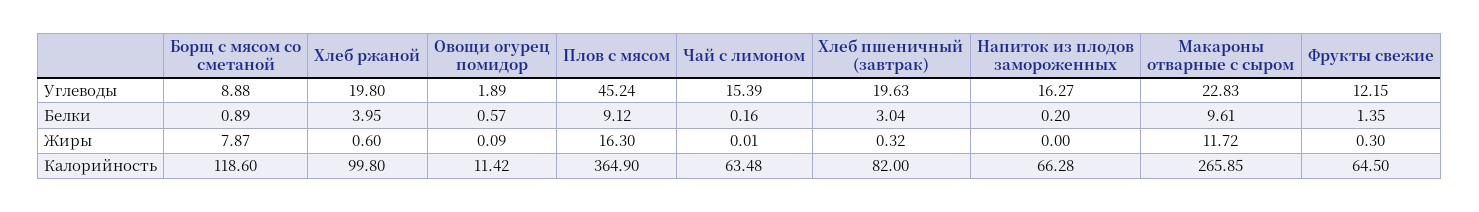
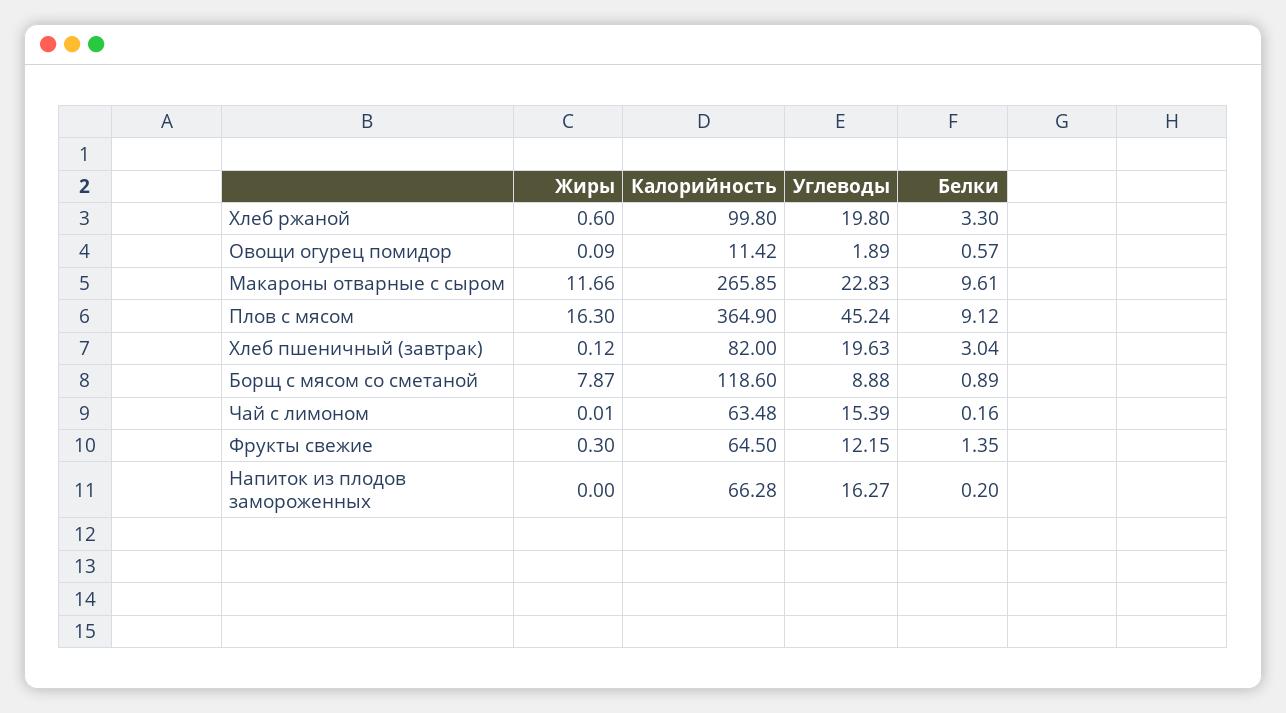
Хлеб ржаной, Белки: 3.95 -> 3.3
Хлеб пшеничный (завтрак), Жиры: 0.32 -> 0.12
Макароны отварные с сыром, Жиры: 11.72 -> 11.66

